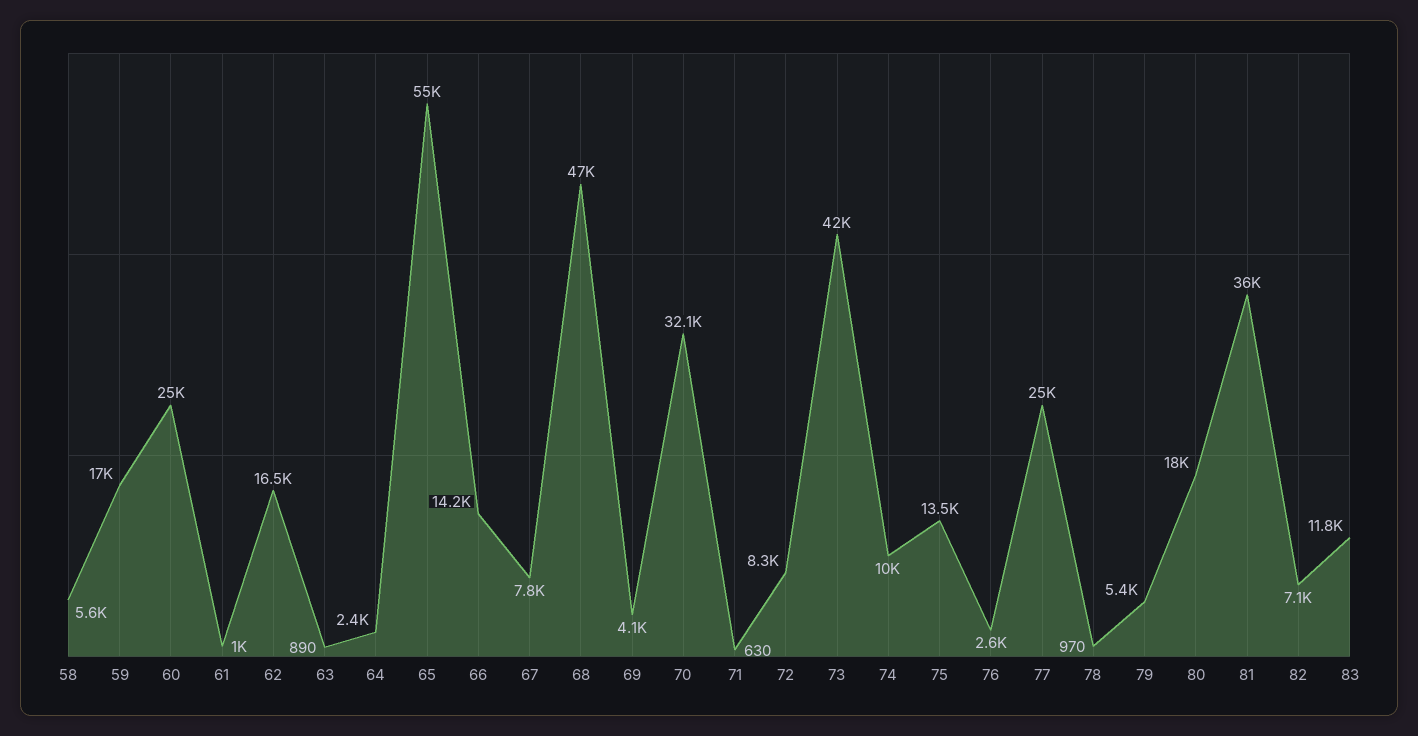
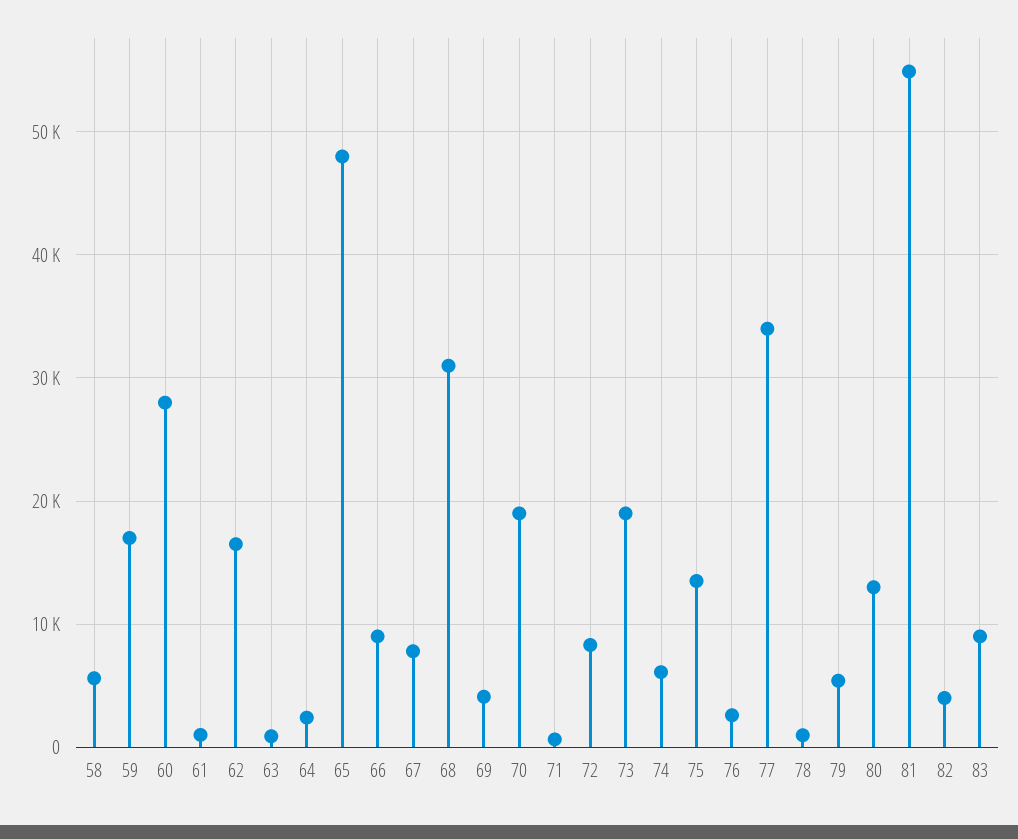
60: 25000 -> 28000
65: 55000 -> 48000
66: 14200 -> 9000
68: 47000 -> 31000
70: 32100 -> 19000
73: 42000 -> 19000
74: 10000 -> 6000
77: 25000 -> 34000
80: 18000 -> 13000
81: 36000 -> 55000
82: 7100 -> 4000
83: 11800 -> 9000

